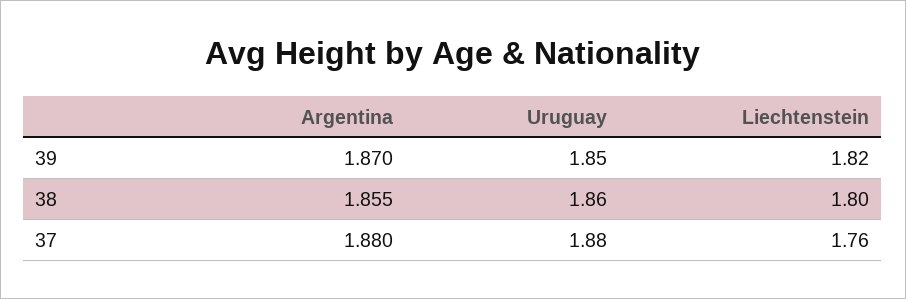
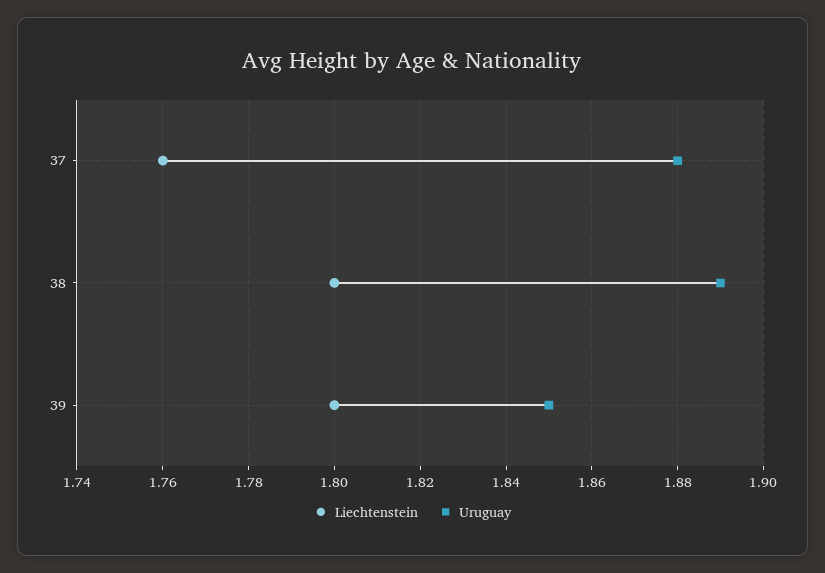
Argentina, 39: 1.87 -> none
Liechtenstein, 39: 1.82 -> 1.8
Argentina, 38: 1.855 -> none
Uruguay, 38: 1.86 -> 1.89
Argentina, 37: 1.88 -> none

